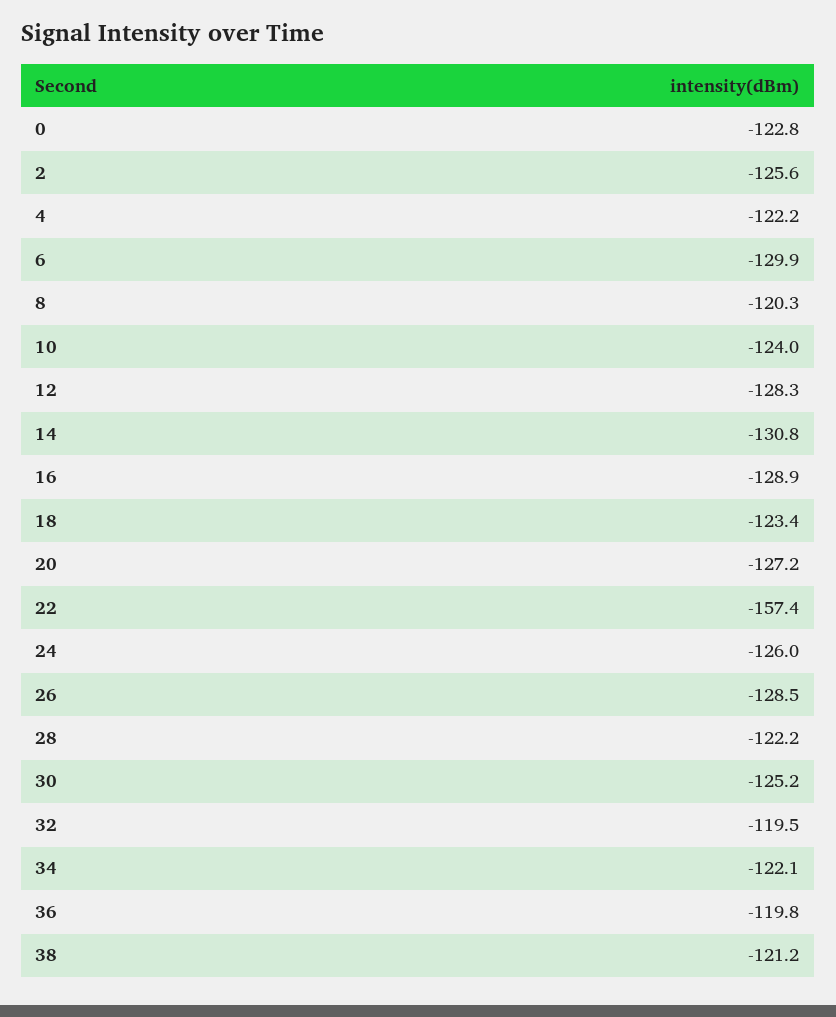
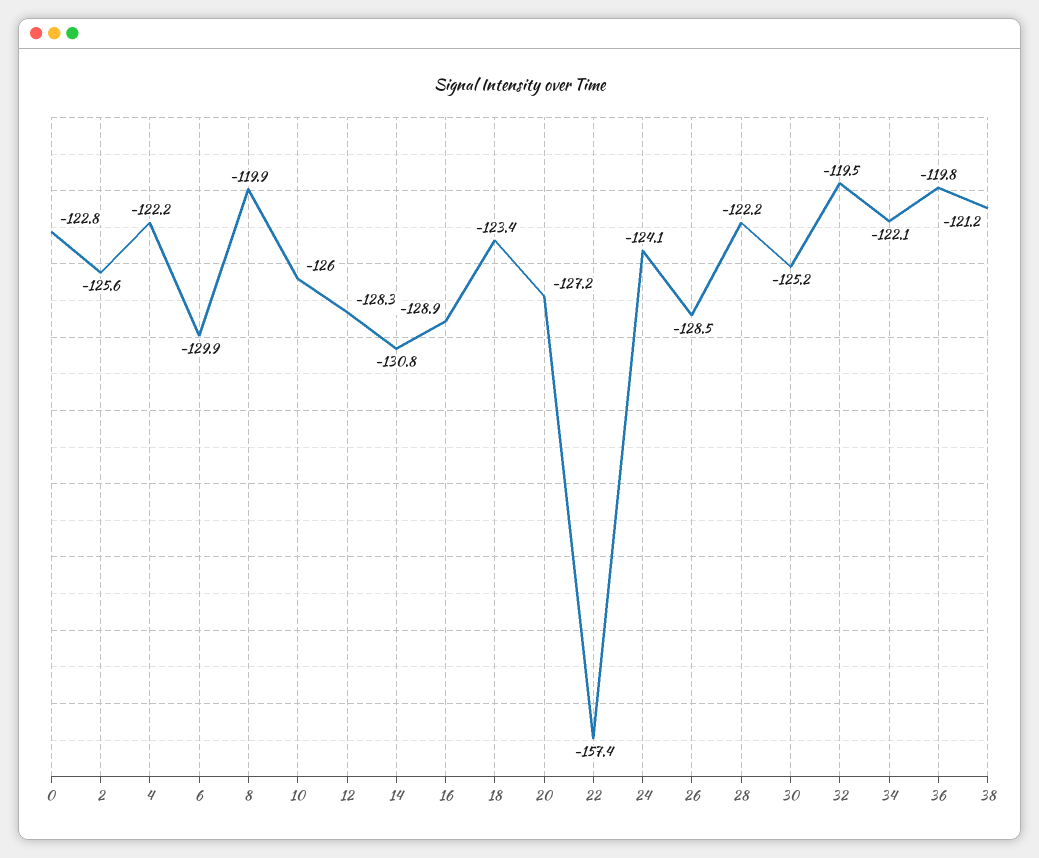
8: -120.3 -> -119.9
10: -124 -> -126
24: -126 -> -124.1

